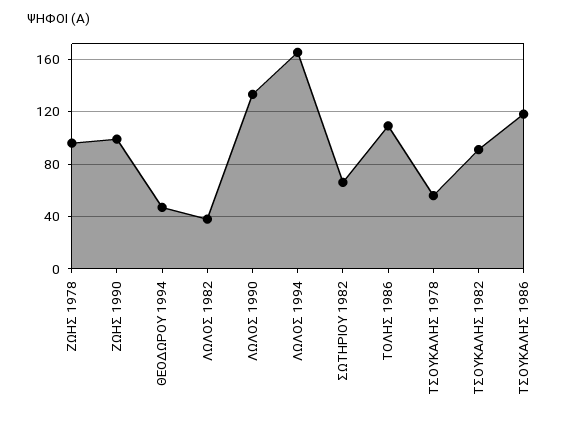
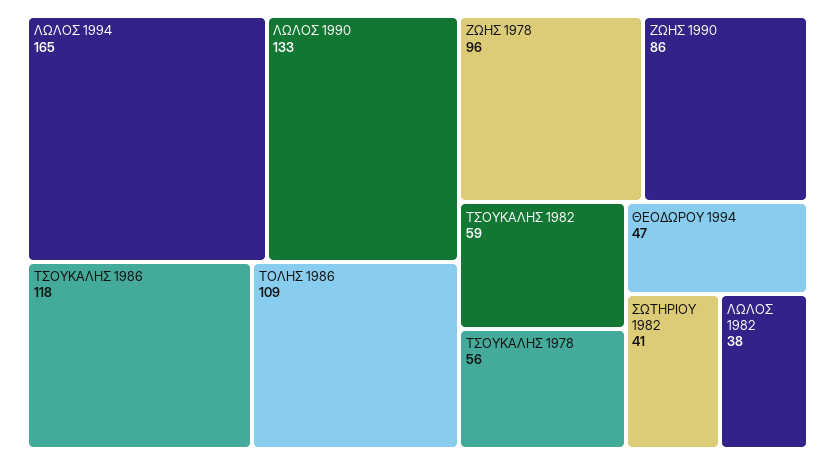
ΖΩΗΣ 1990: 100 -> 86
ΣΩΤΗΡΙΟΥ 1982: 65 -> 41
ΤΣΟΥΚΑΛΗΣ 1982: 90 -> 59

